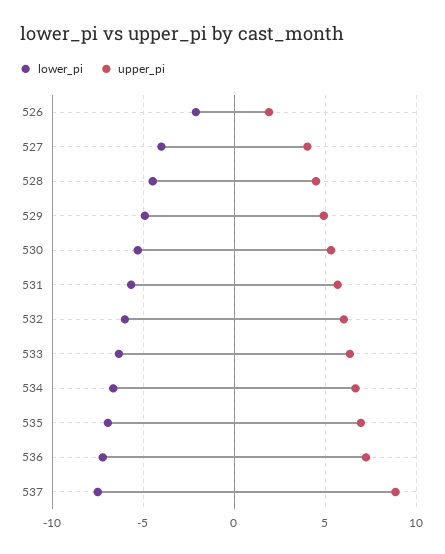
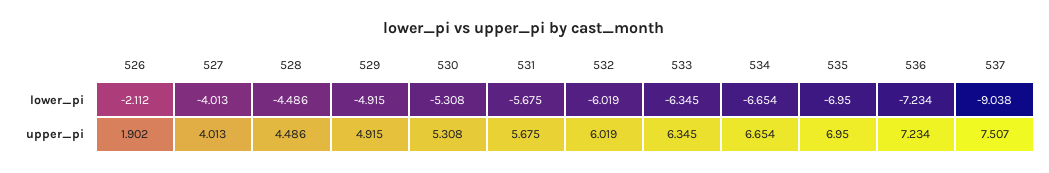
lower_pi, 537: -7.5 -> -9.038
upper_pi, 537: 9 -> 7.507

